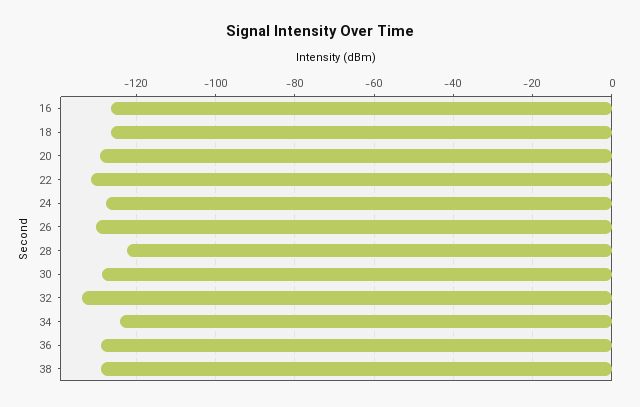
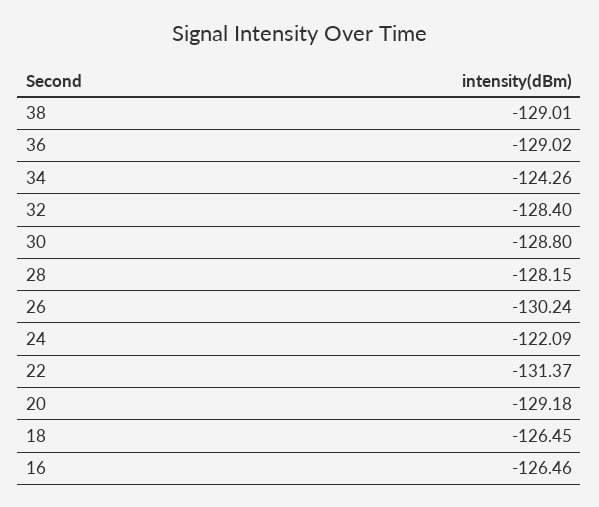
24: -128 -> -122.09
28: -122 -> -128.15
32: -134 -> -128.4

